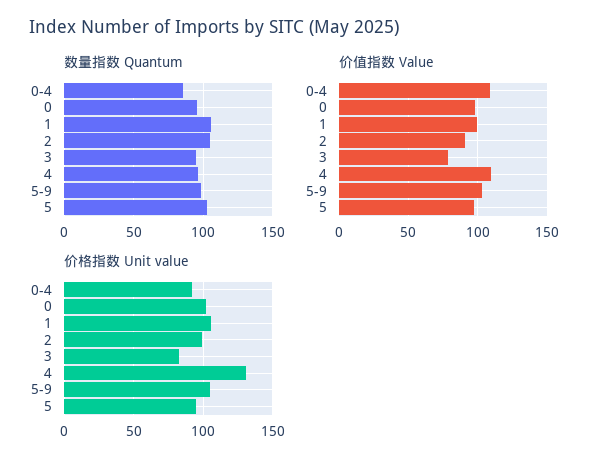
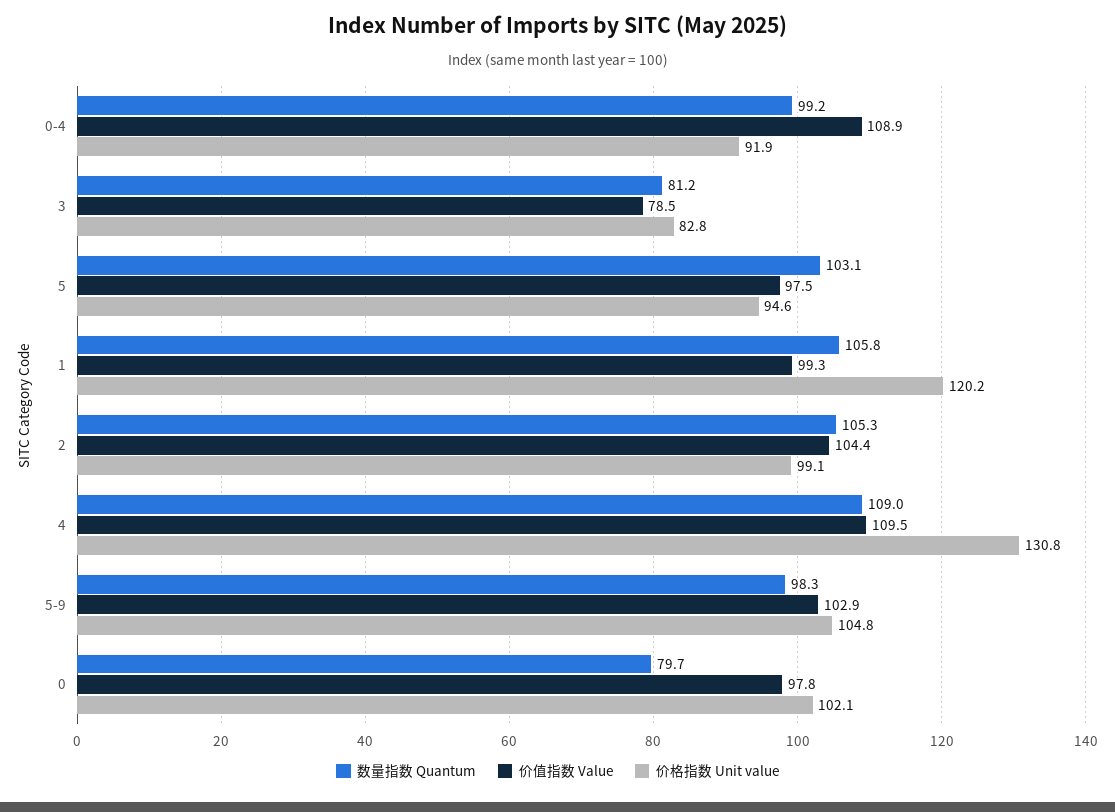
数量指数 Quantum, 0-4: 85 -> 99.2
数量指数 Quantum, 0: 95 -> 79.7
数量指数 Quantum, 3: 95 -> 81.2
数量指数 Quantum, 4: 95 -> 109
价值指数 Value, 2: 90 -> 104.4
价格指数 Unit value, 1: 105 -> 120.2

